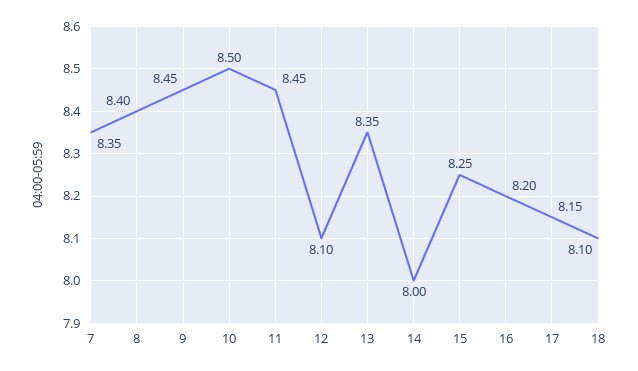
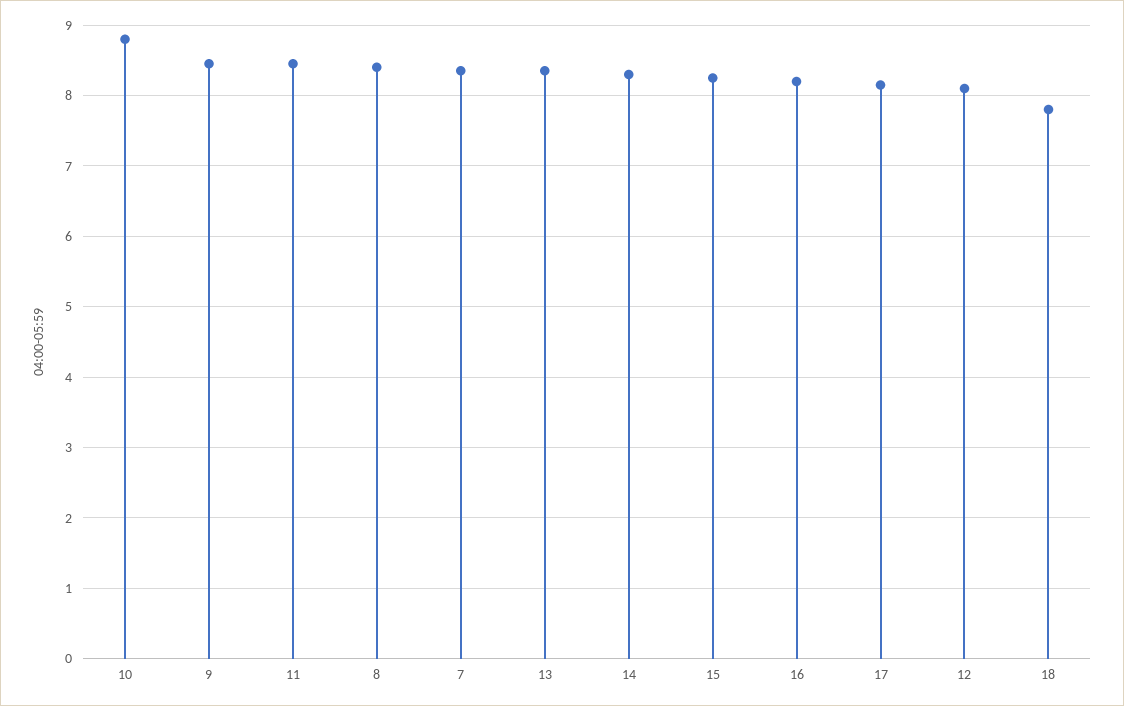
10: 8.5 -> 8.8
14: 8 -> 8.3
18: 8.1 -> 7.8

